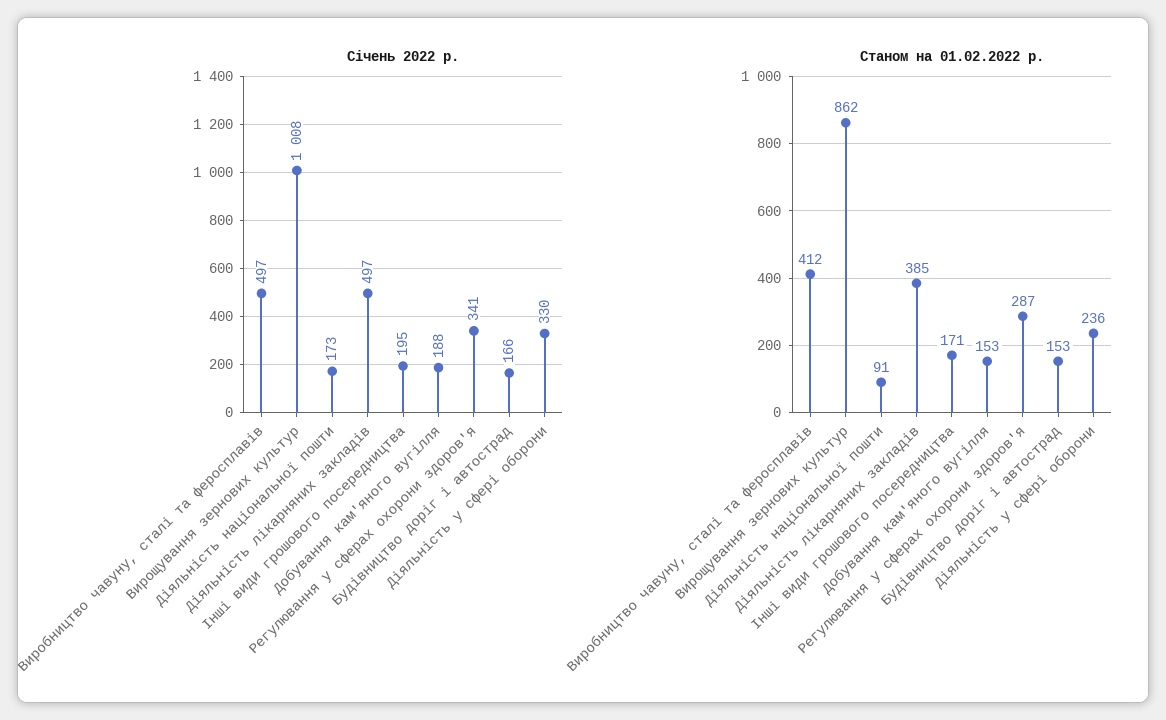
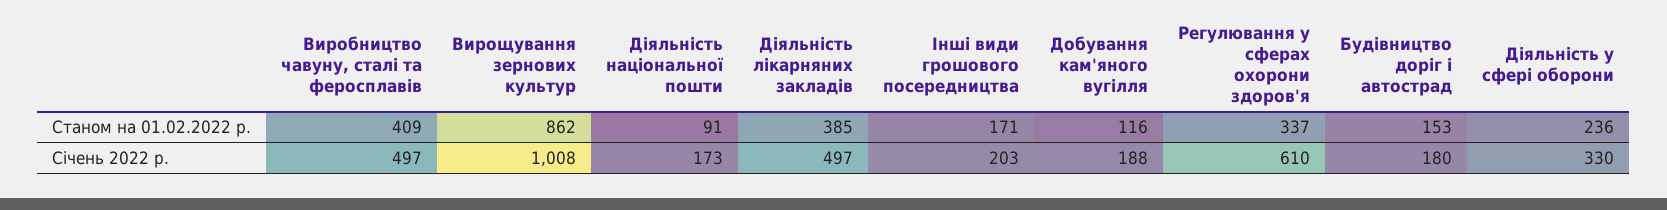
Січень 2022 р., Інші види грошового посередництва: 195 -> 203
Січень 2022 р., Регулювання у сферах охорони здоров'я: 341 -> 610
Січень 2022 р., Будівництво доріг і автострад: 166 -> 180
Станом на 01.02.2022 р., Виробництво чавуну, сталі та феросплавів: 412 -> 409
Станом на 01.02.2022 р., Добування кам'яного вугілля: 153 -> 116
Станом на 01.02.2022 р., Регулювання у сферах охорони здоров'я: 287 -> 337

